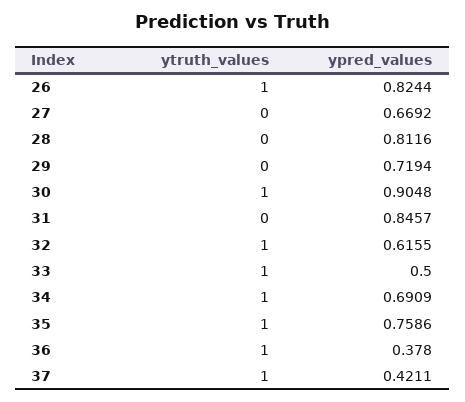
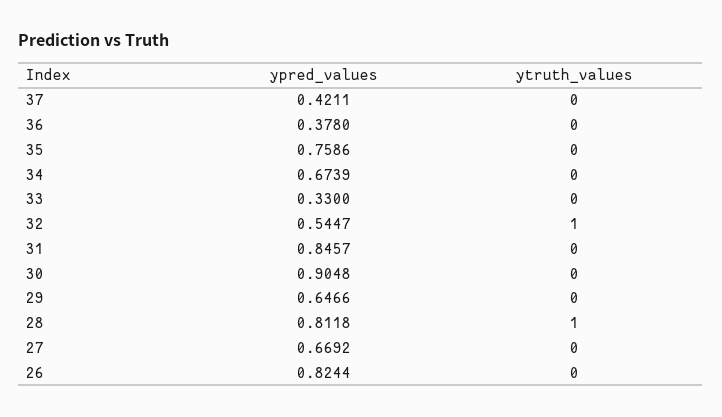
ytruth_values, 26: 1 -> 0
ytruth_values, 28: 0 -> 1
ypred_values, 28: 0.8116 -> 0.8118
ypred_values, 29: 0.7194 -> 0.6466
ytruth_values, 30: 1 -> 0
ypred_values, 32: 0.6155 -> 0.5447
ytruth_values, 33: 1 -> 0
ypred_values, 33: 0.5 -> 0.33
ytruth_values, 34: 1 -> 0
ypred_values, 34: 0.6909 -> 0.6739
ytruth_values, 35: 1 -> 0
ytruth_values, 36: 1 -> 0
ytruth_values, 37: 1 -> 0

